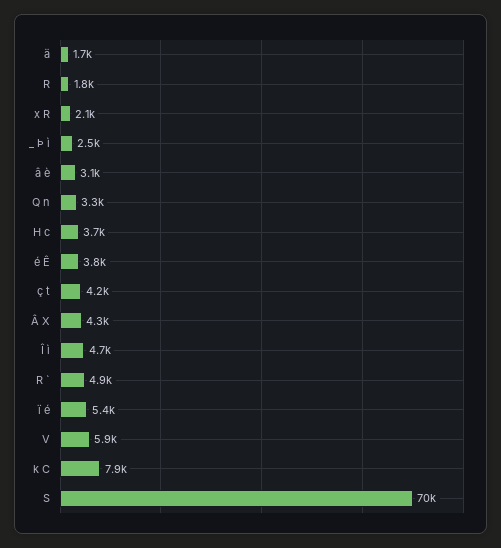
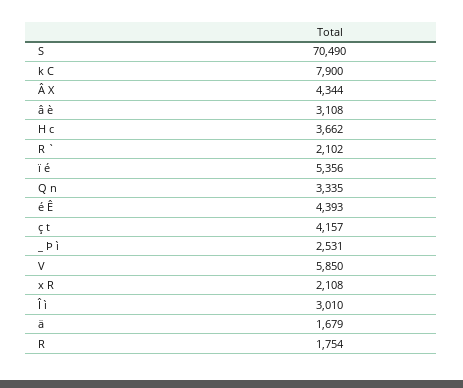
é Ê: 3800 -> 4393
Î ì: 4700 -> 3010
R `: 4900 -> 2102

